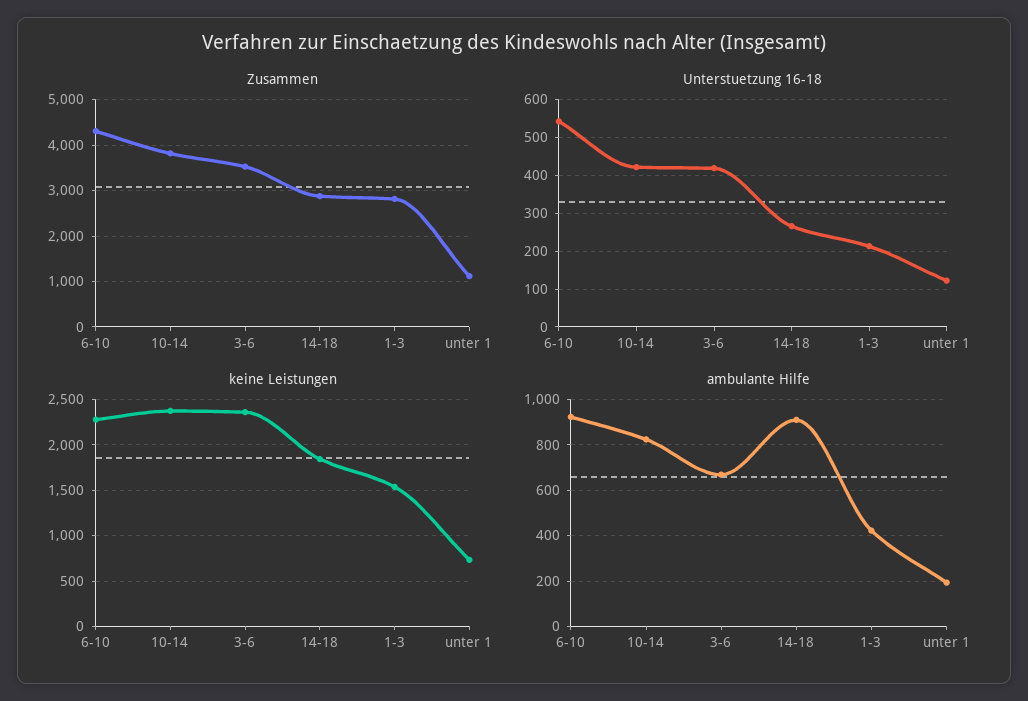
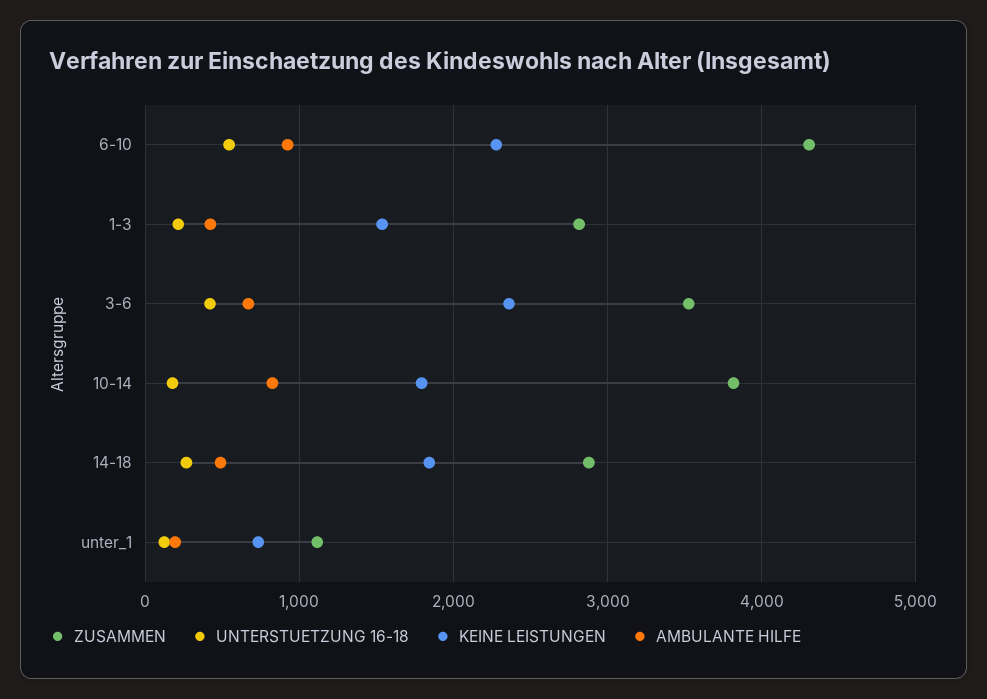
Unterstuetzung 16-18, 10-14: 420 -> 200
keine Leistungen, 10-14: 2400 -> 1800
ambulante Hilfe, 14-18: 900 -> 500

